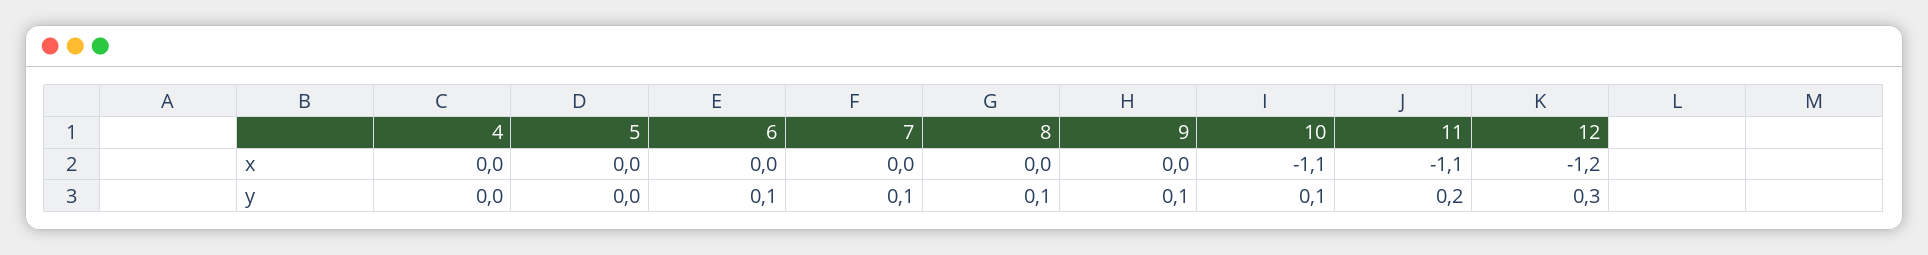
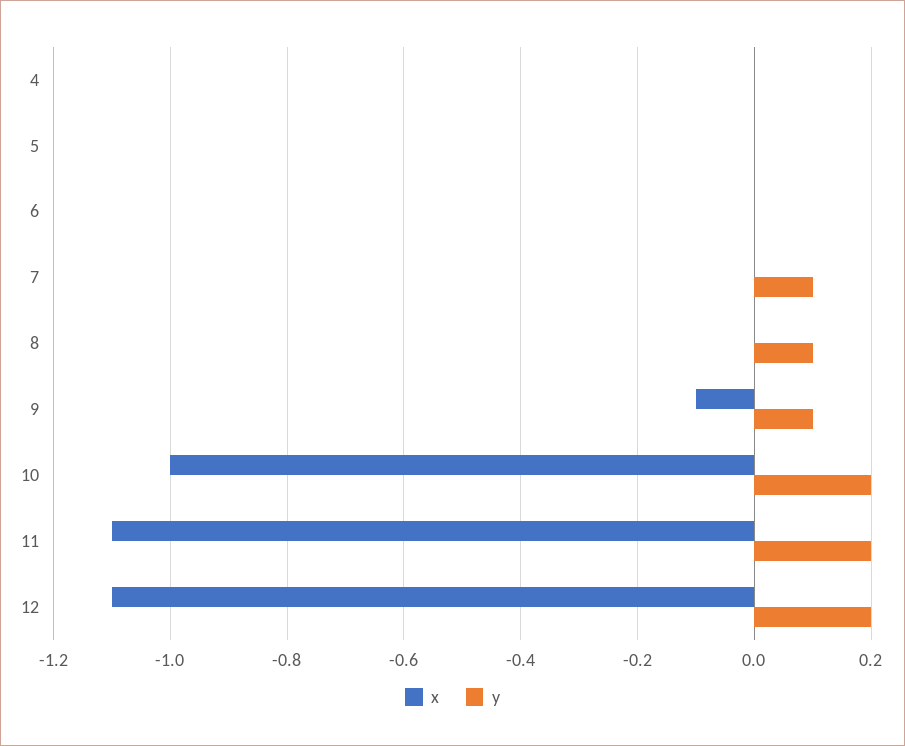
x, 9: 0 -> -0.1
x, 10: -1.1 -> -1
x, 12: -1.2 -> -1.1
y, 6: 0.1 -> 0
y, 10: 0.1 -> 0.2
y, 12: 0.3 -> 0.2

